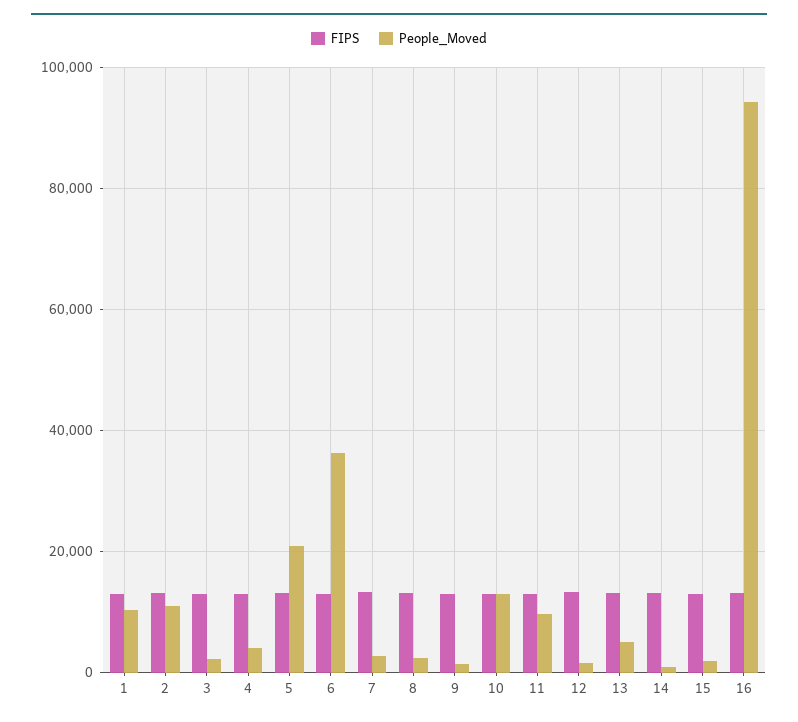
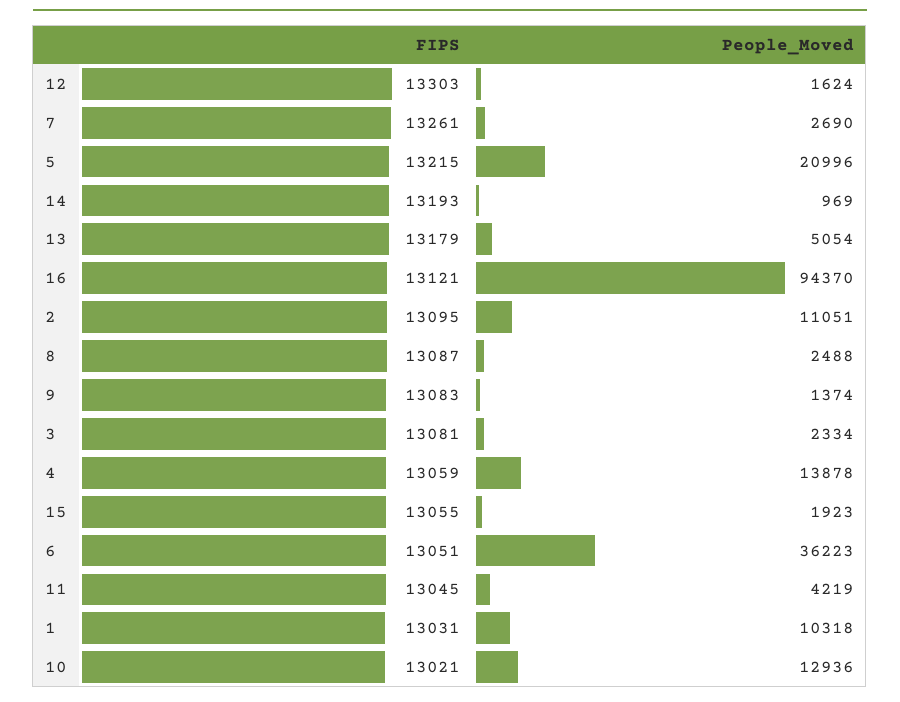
People_Moved, 4: 4000 -> 13878
People_Moved, 11: 10000 -> 4219

